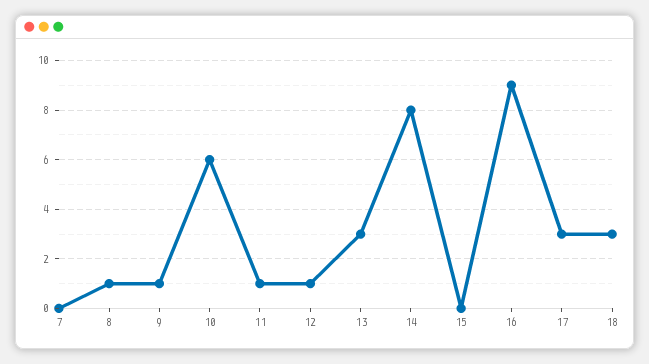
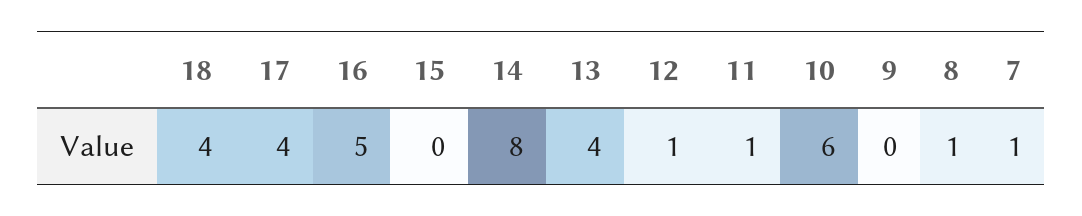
7: 0 -> 1
9: 1 -> 0
13: 3 -> 4
16: 9 -> 5
17: 3 -> 4
18: 3 -> 4

